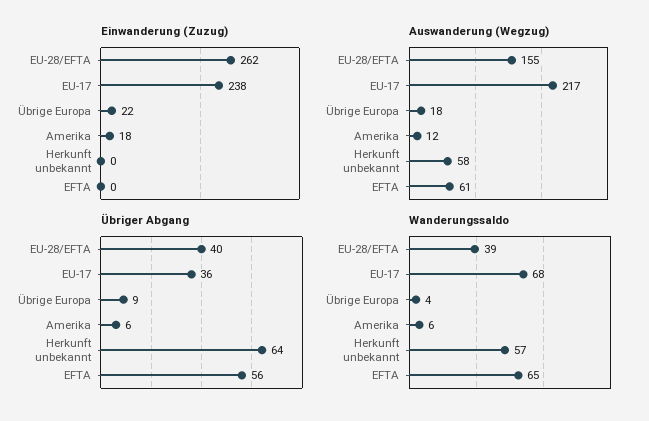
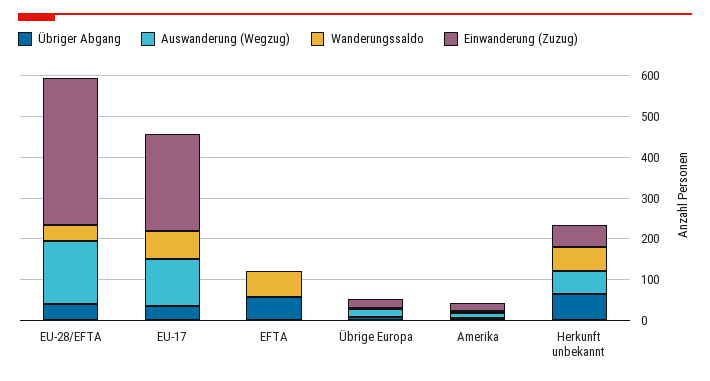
Einwanderung (Zuzug), EU-28/EFTA: 262 -> 360
Einwanderung (Zuzug), Herkunft unbekannt: 0 -> 60
Auswanderung (Wegzug), EU-17: 217 -> 120
Auswanderung (Wegzug), EFTA: 61 -> 0

